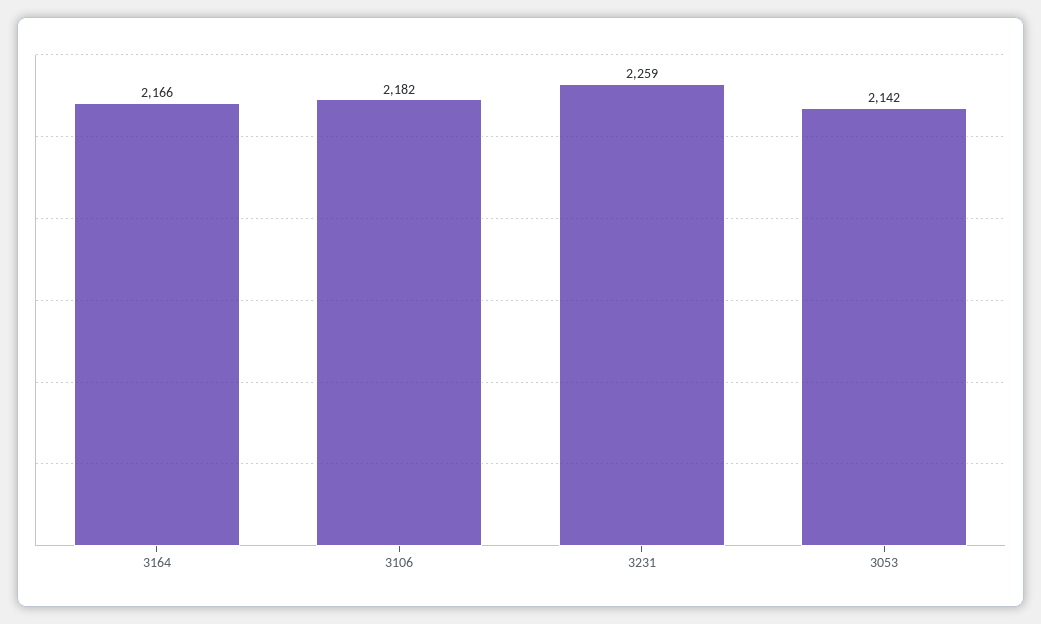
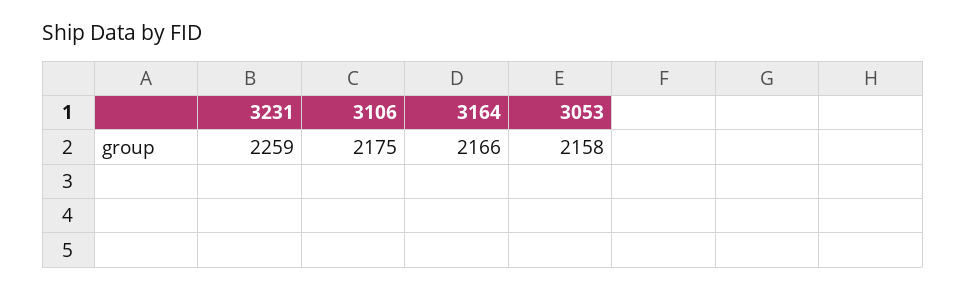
3106: 2182 -> 2175
3053: 2142 -> 2158

